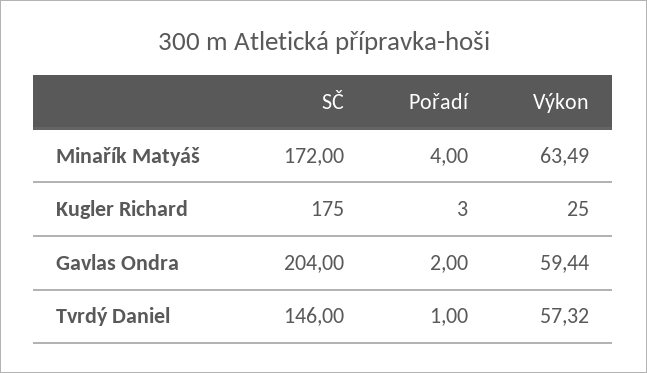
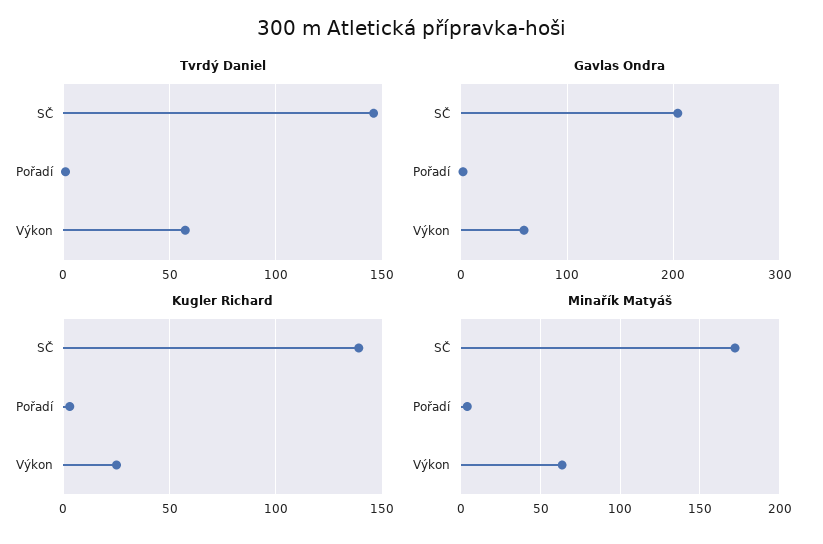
Kugler Richard, SČ: 175 -> 140

